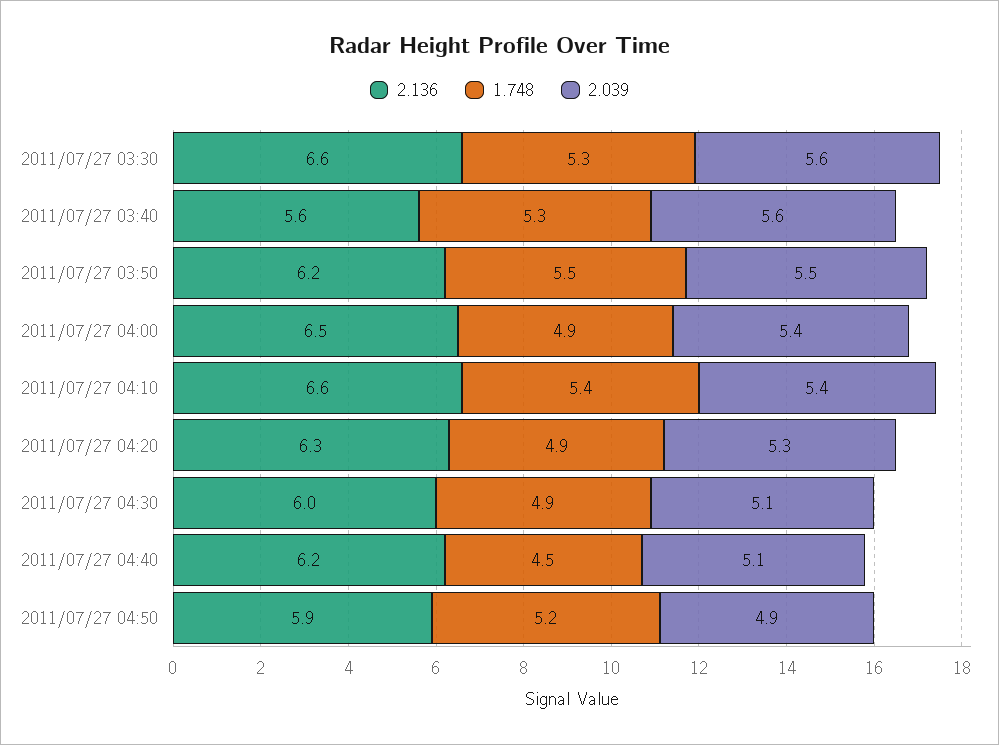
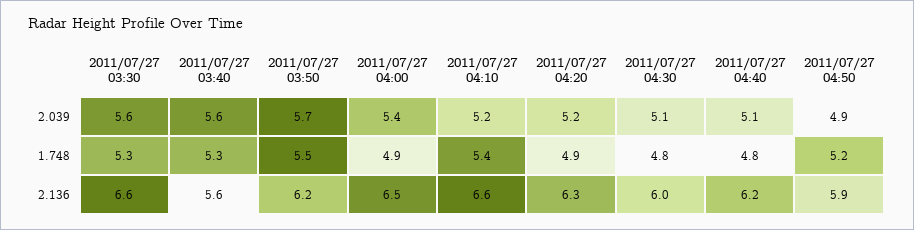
2.039, 2011/07/27 03:50: 5.5 -> 5.7
2.039, 2011/07/27 04:10: 5.4 -> 5.2
2.039, 2011/07/27 04:20: 5.3 -> 5.2
1.748, 2011/07/27 04:30: 4.9 -> 4.8
1.748, 2011/07/27 04:40: 4.5 -> 4.8

